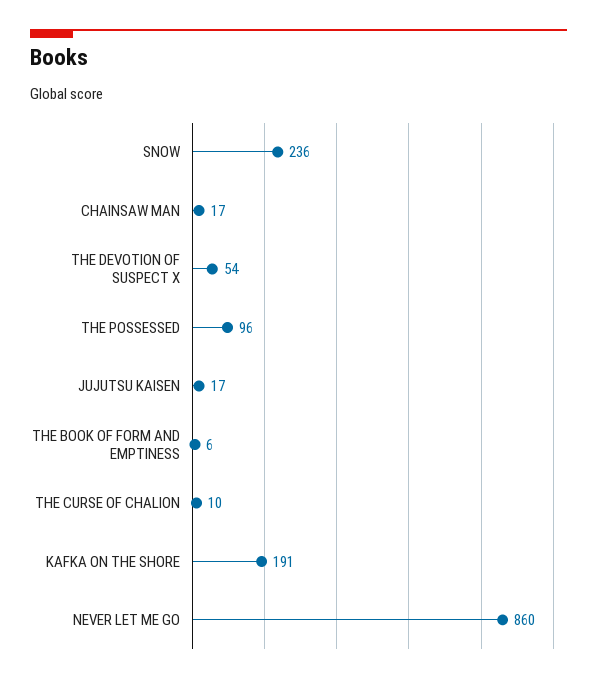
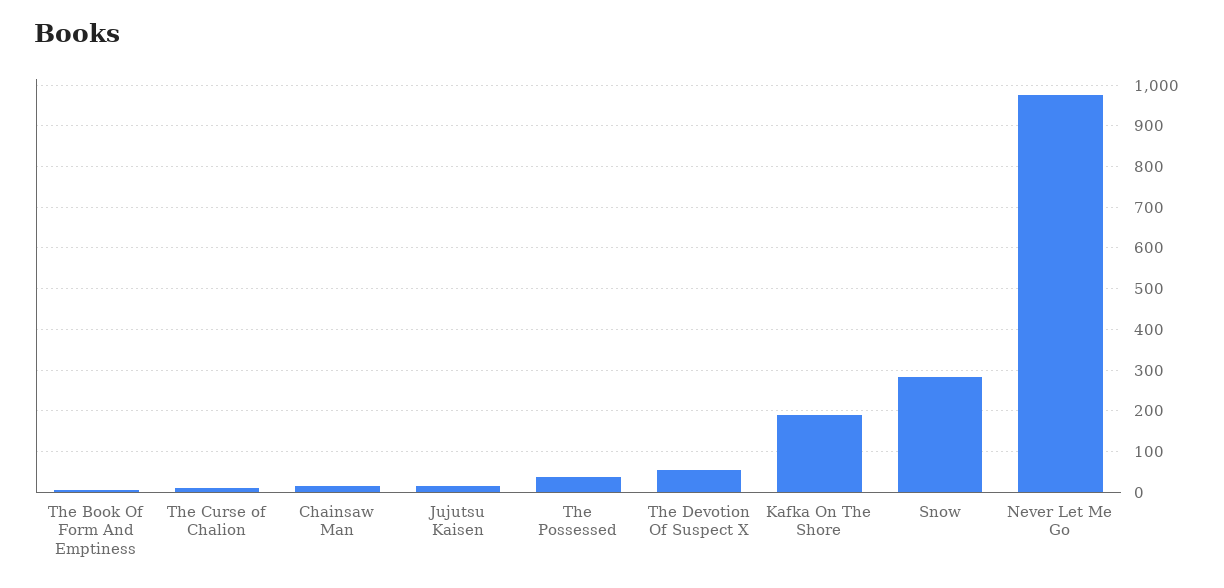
SNOW: 236 -> 280
THE POSSESSED: 96 -> 40
NEVER LET ME GO: 860 -> 980

